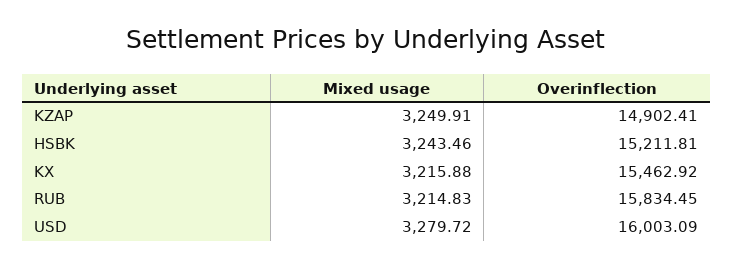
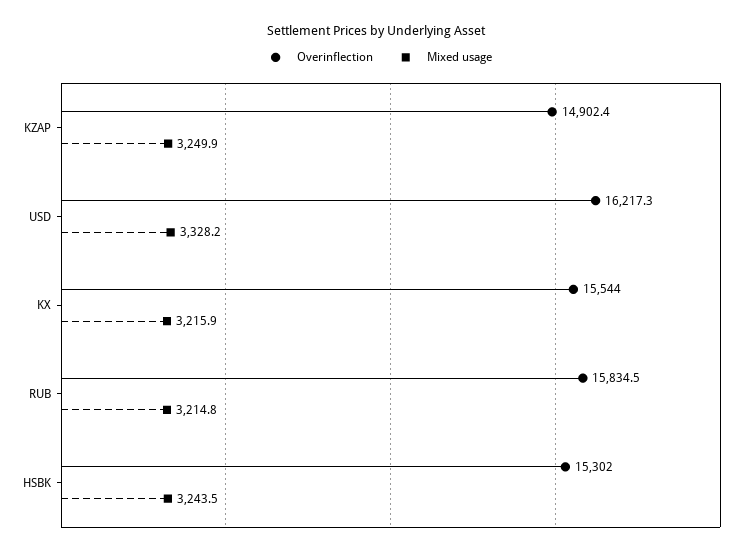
Overinflection, HSBK: 15211.81 -> 15302
Overinflection, KX: 15462.92 -> 15544
Mixed usage, USD: 3279.72 -> 3328.2
Overinflection, USD: 16003.09 -> 16217.3

